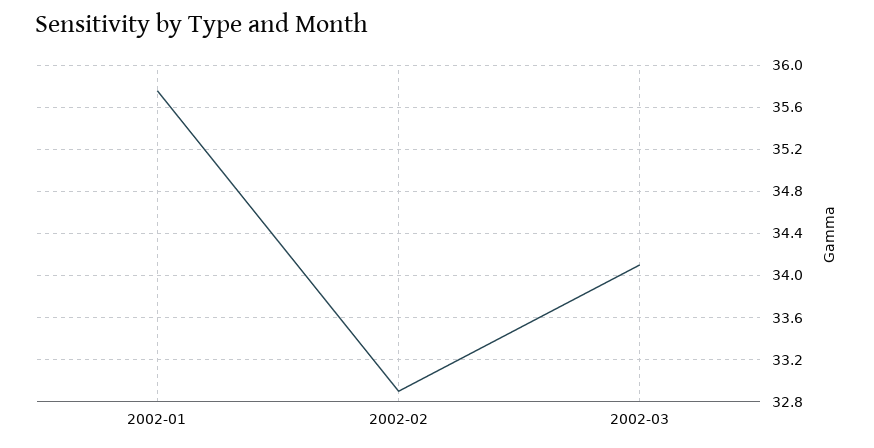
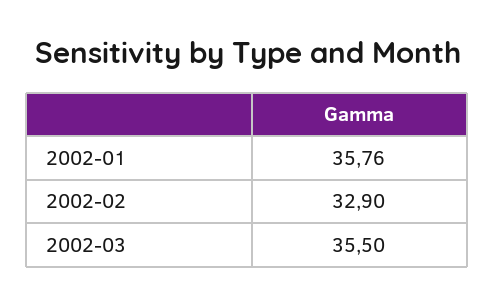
2002-03: 34.1 -> 35.5

